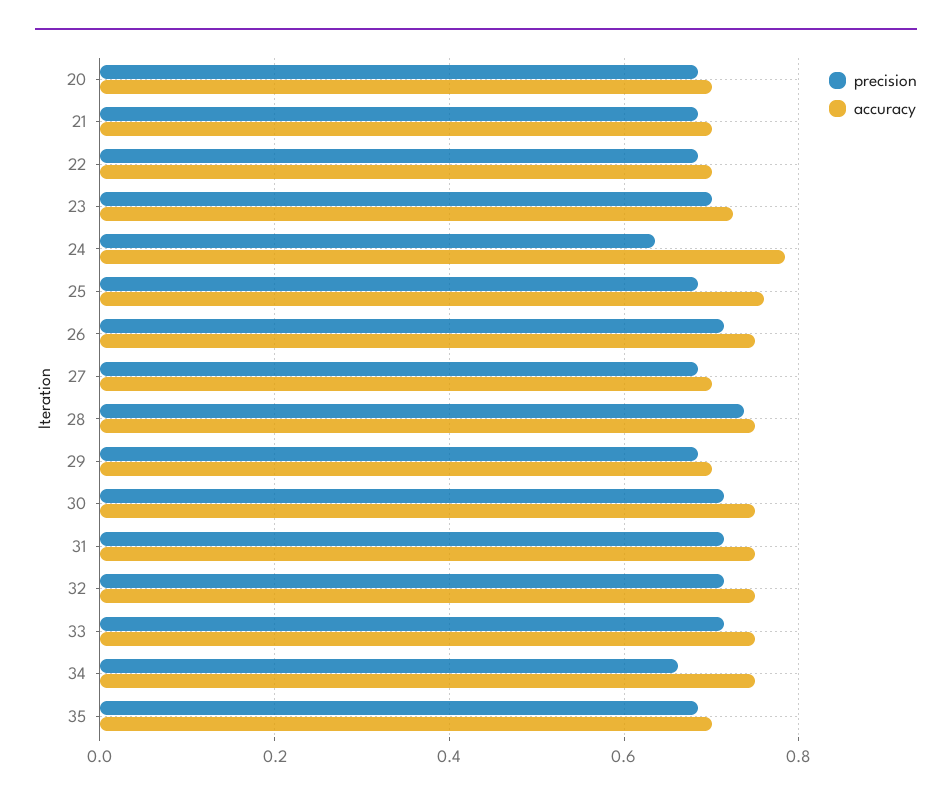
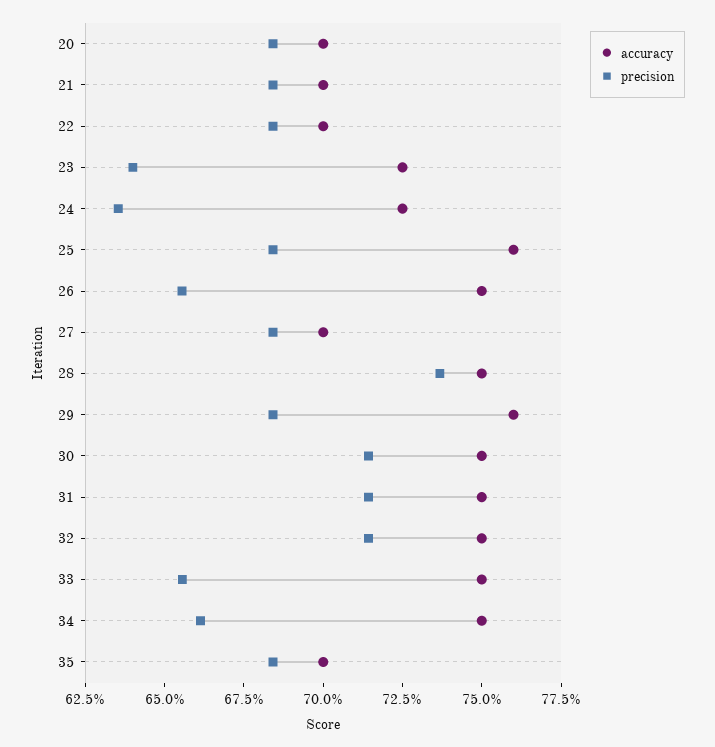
precision, 23: 0.7 -> 0.64
accuracy, 24: 0.78 -> 0.725
precision, 26: 0.72 -> 0.655
accuracy, 29: 0.7 -> 0.76
precision, 33: 0.72 -> 0.655

